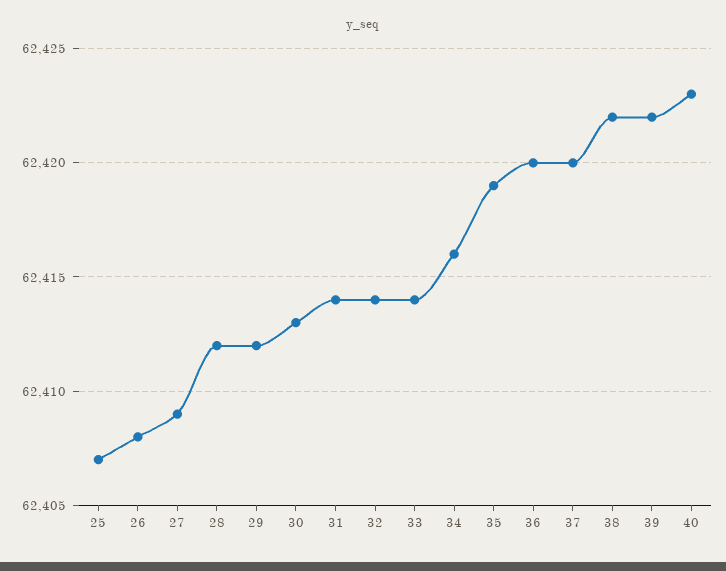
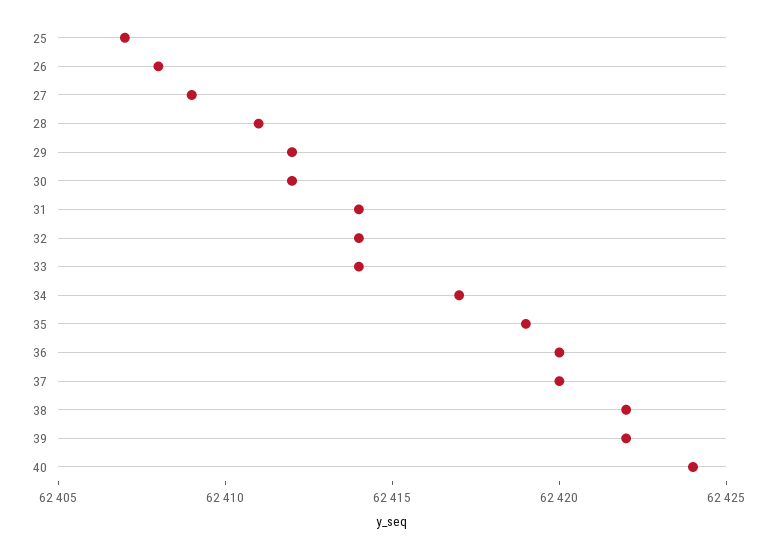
28: 62412 -> 62411
30: 62413 -> 62412
34: 62416 -> 62417
40: 62423 -> 62424

